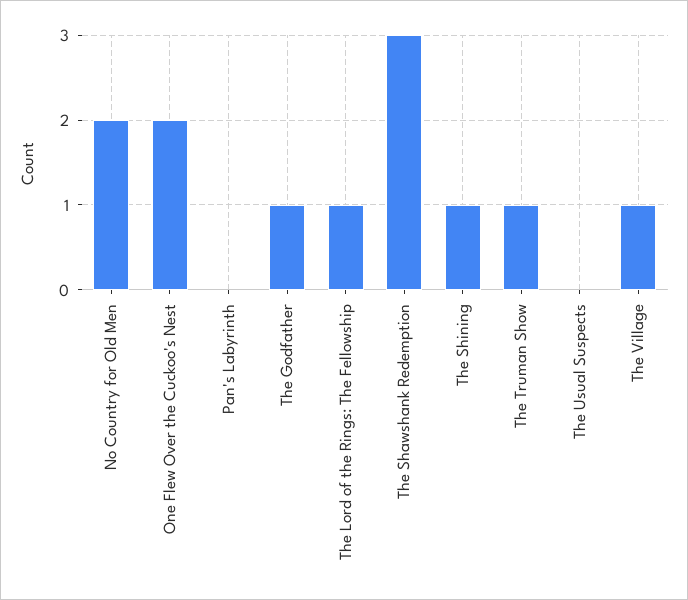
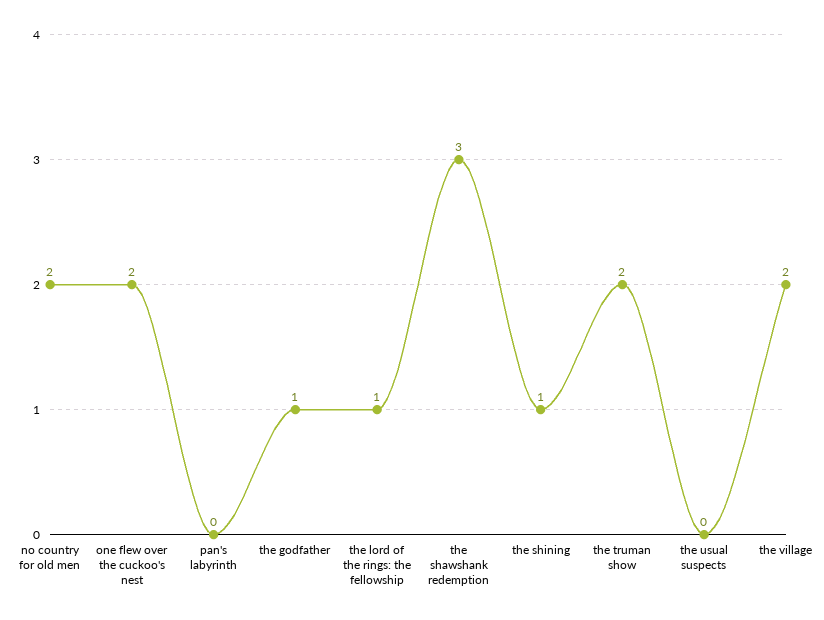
The Truman Show: 1 -> 2
The Village: 1 -> 2

